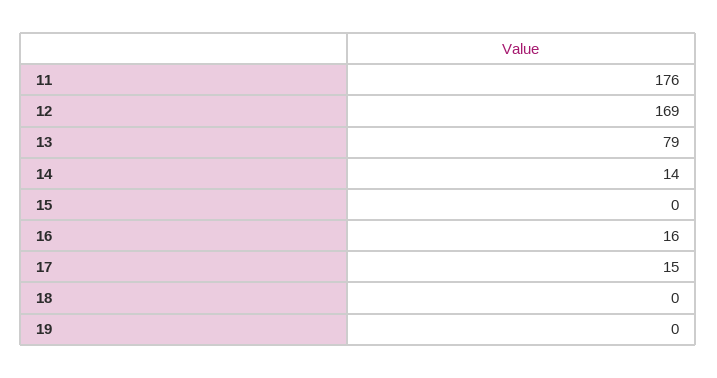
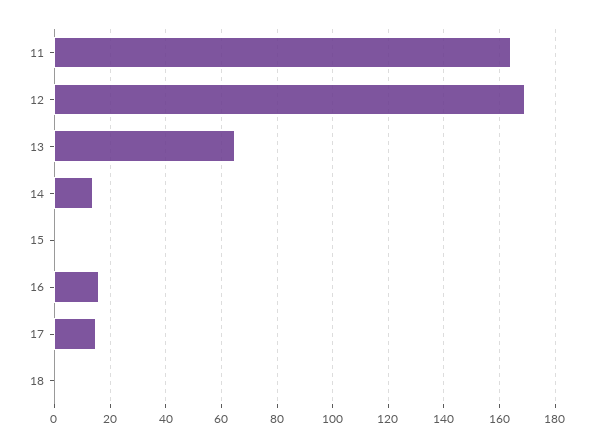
11: 176 -> 165
13: 79 -> 65
19: 0 -> none

